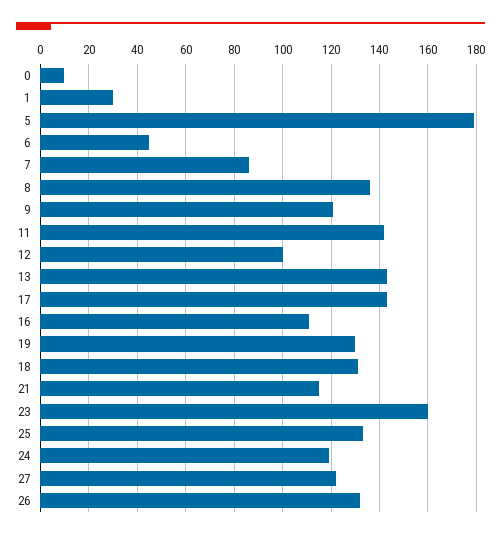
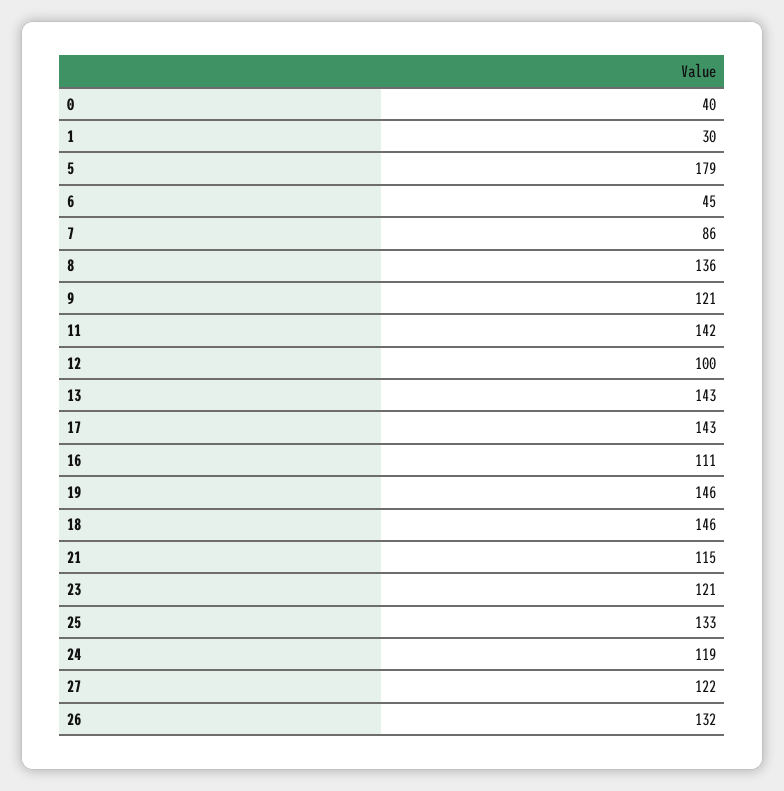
0: 10 -> 40
19: 130 -> 146
18: 130 -> 146
23: 160 -> 121

